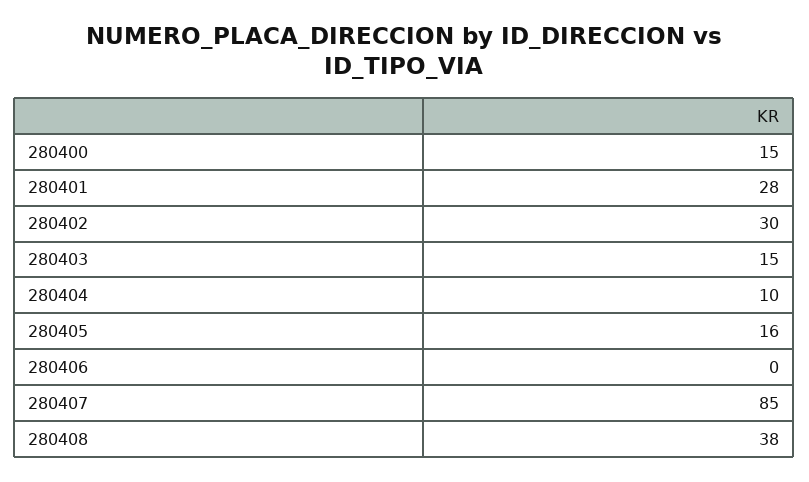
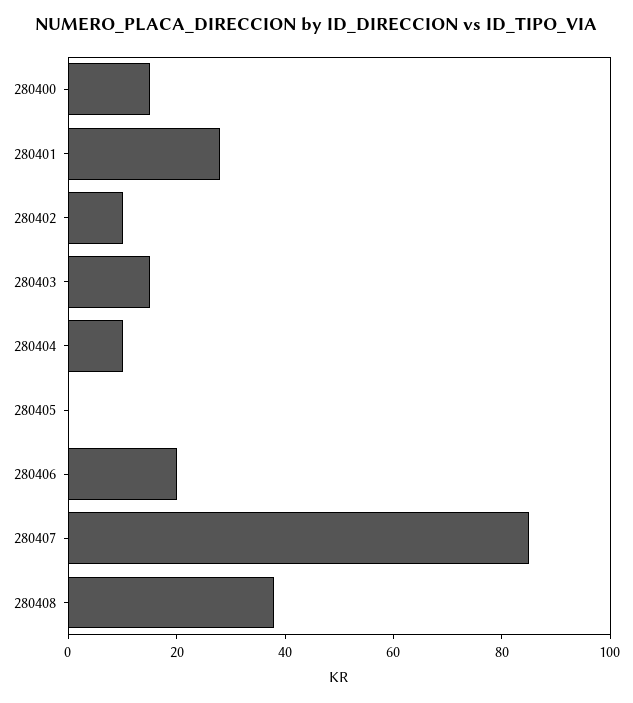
280402: 30 -> 10
280405: 16 -> 0
280406: 0 -> 20

